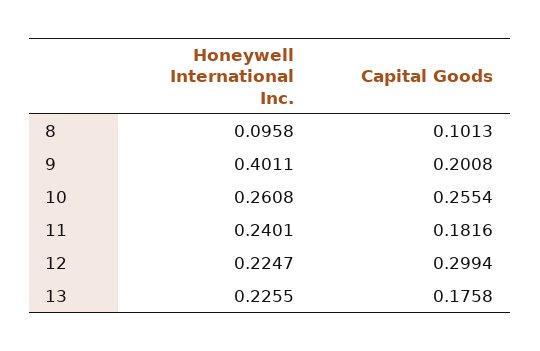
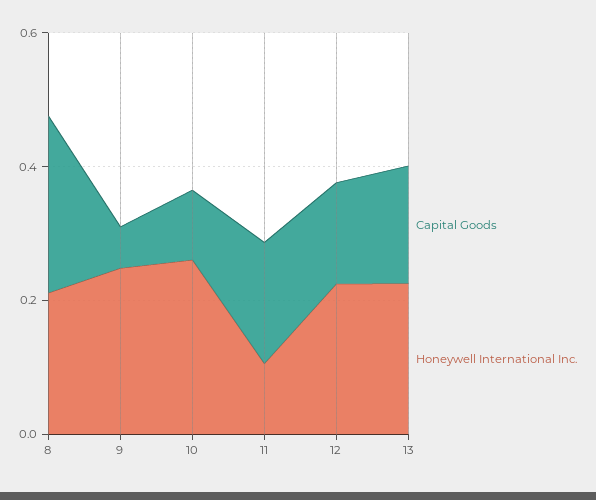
Honeywell International Inc., 8: 0.0958 -> 0.2
Capital Goods, 8: 0.1013 -> 0.25
Honeywell International Inc., 9: 0.4011 -> 0.25
Capital Goods, 9: 0.2008 -> 0.05
Capital Goods, 10: 0.2554 -> 0.1
Honeywell International Inc., 11: 0.2401 -> 0.1
Capital Goods, 12: 0.2994 -> 0.15

